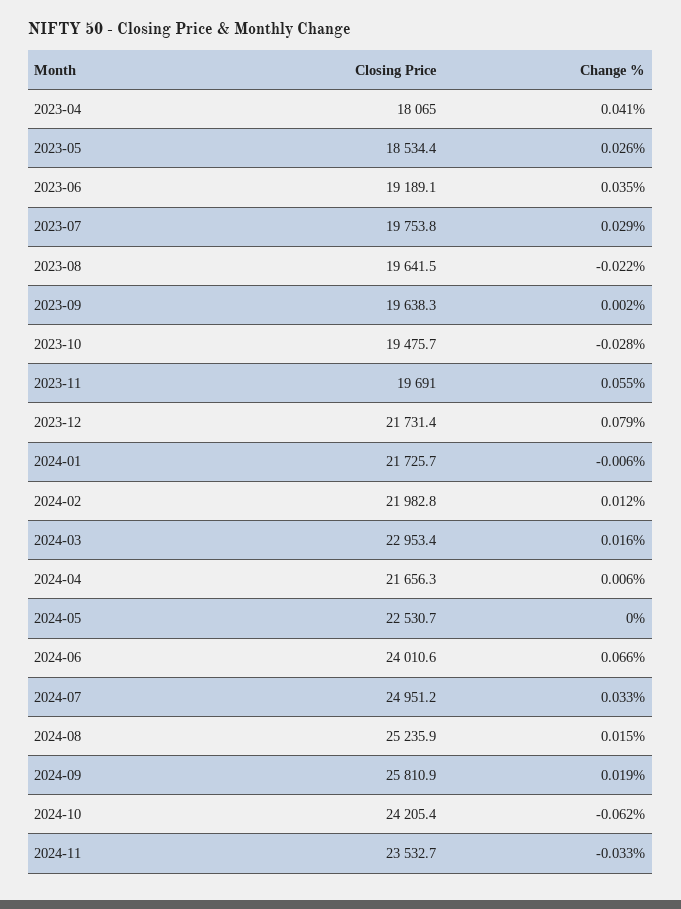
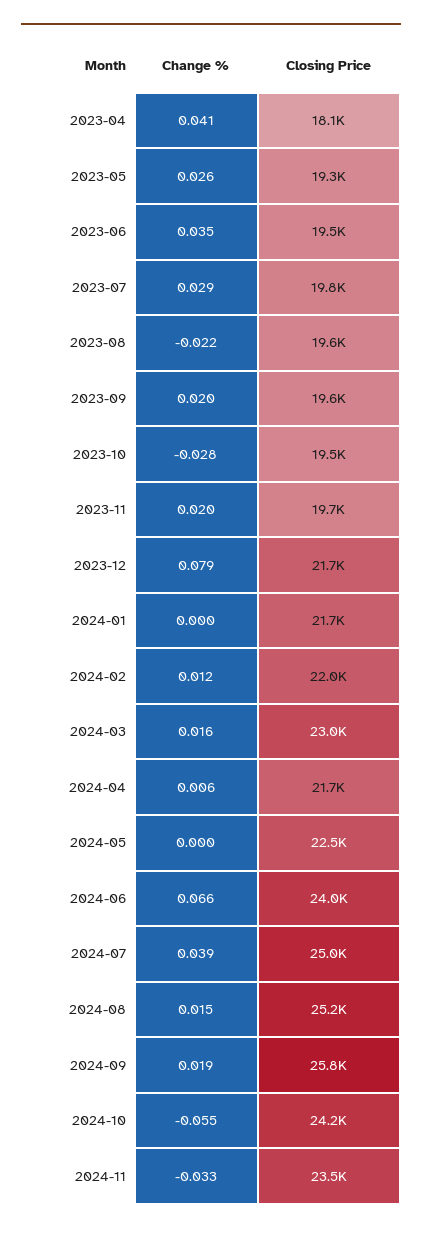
Closing Price, 2023-05: 18534.4 -> 19300
Closing Price, 2023-06: 19189.1 -> 19500
Change %, 2023-09: 0.002 -> 0.02
Change %, 2023-11: 0.055 -> 0.02
Change %, 2024-01: -0.006 -> 0
Change %, 2024-07: 0.033 -> 0.039
Change %, 2024-10: -0.062 -> -0.055

